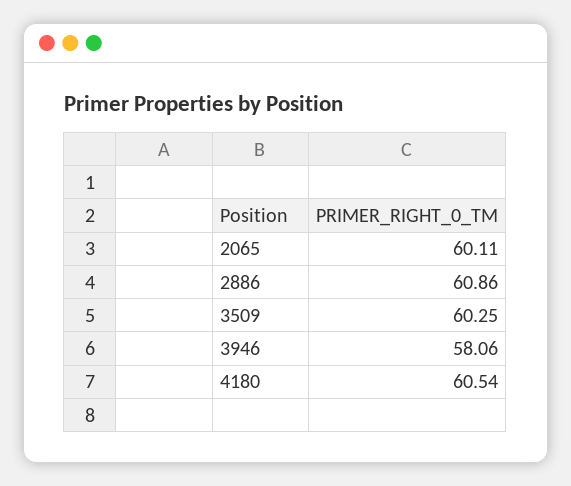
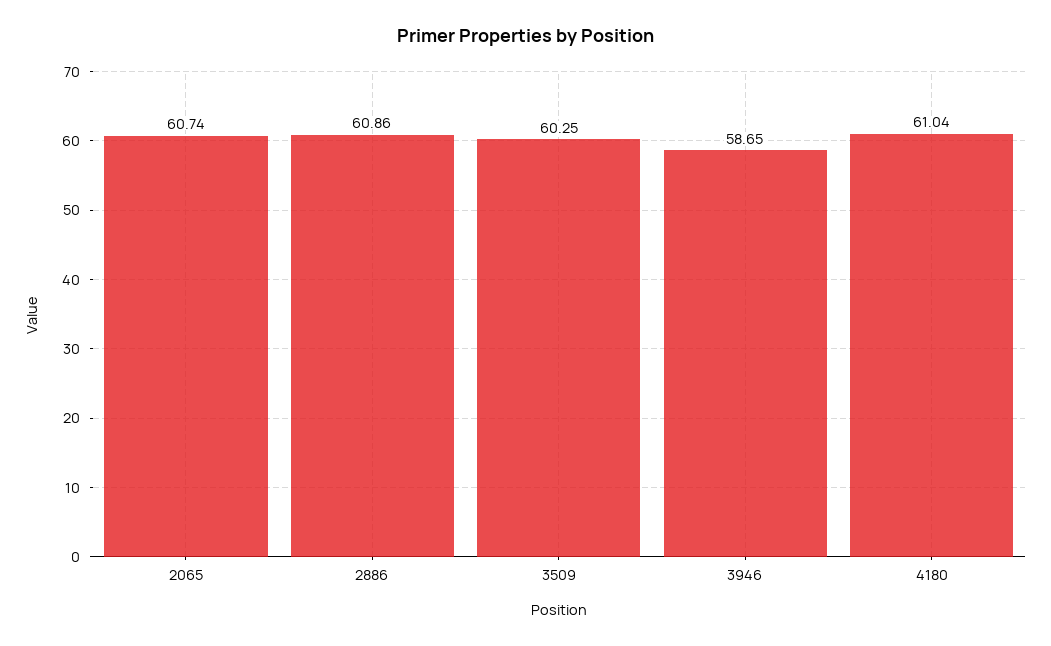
2065: 60.11 -> 60.74
3946: 58.06 -> 58.65
4180: 60.54 -> 61.04

